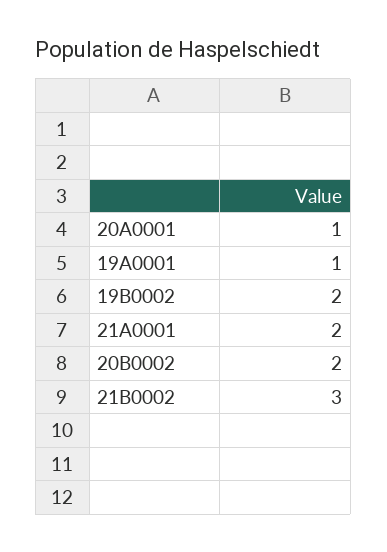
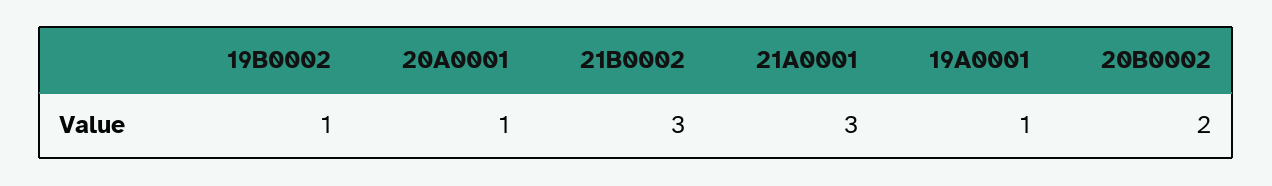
19B0002: 2 -> 1
21A0001: 2 -> 3

